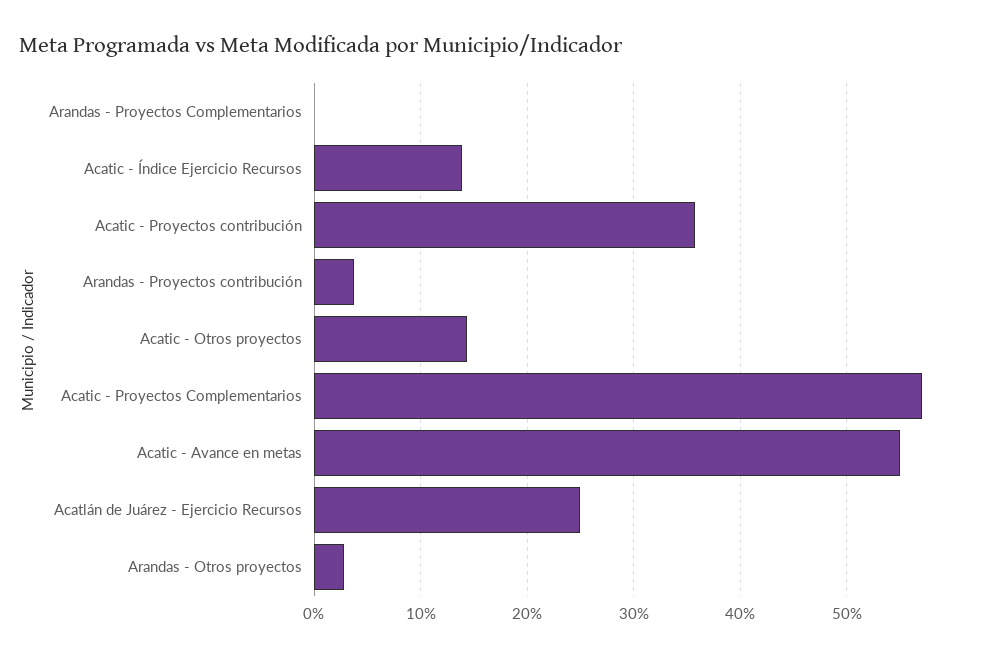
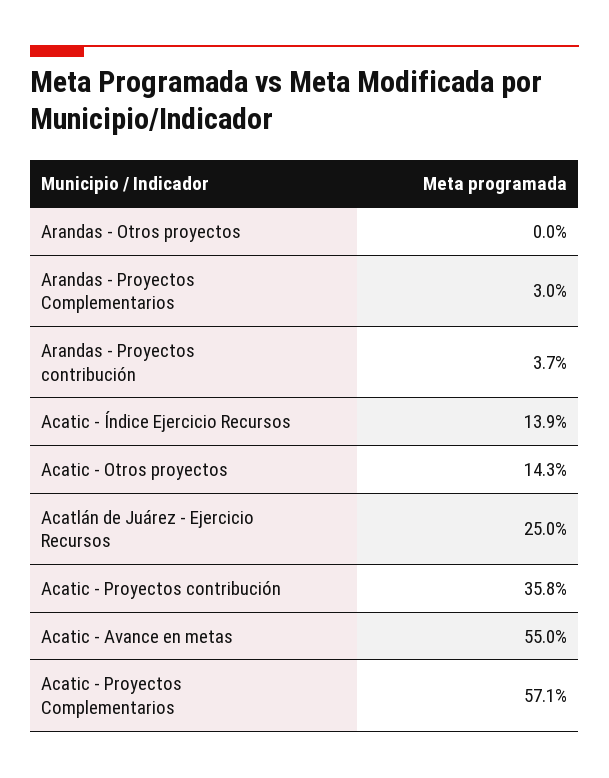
Arandas - Proyectos Complementarios: 0 -> 3
Arandas - Otros proyectos: 3 -> 0

